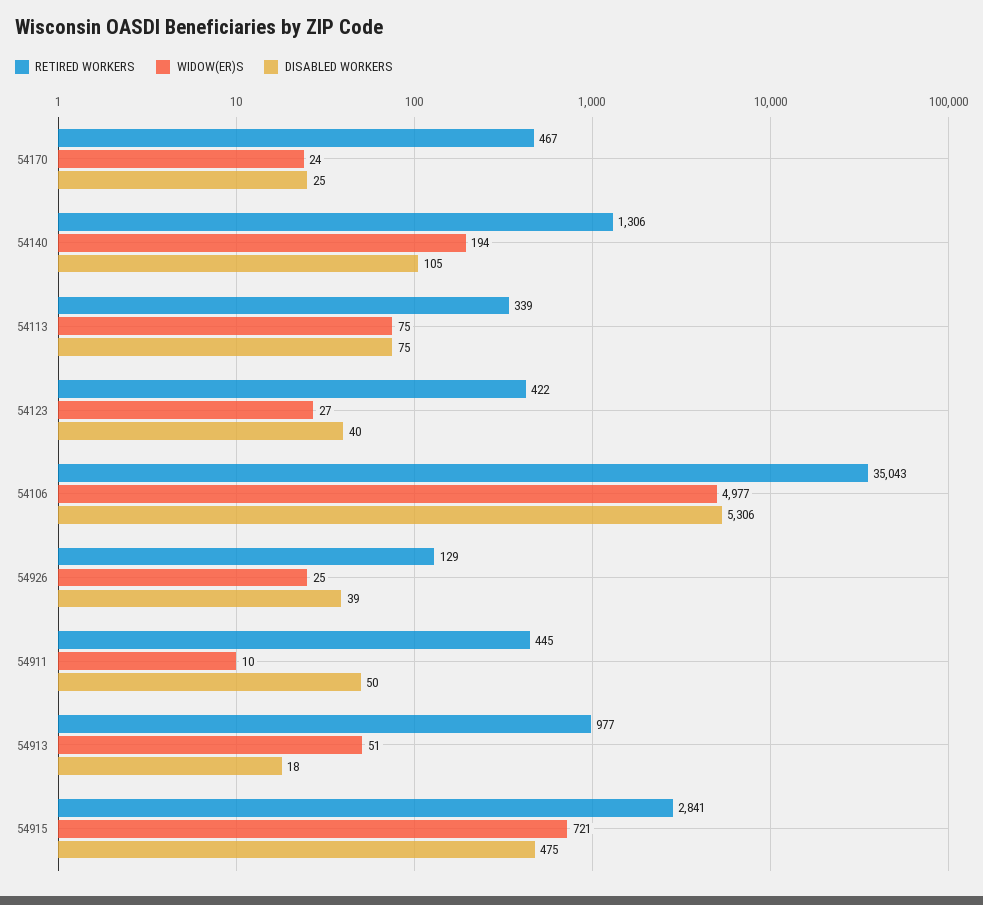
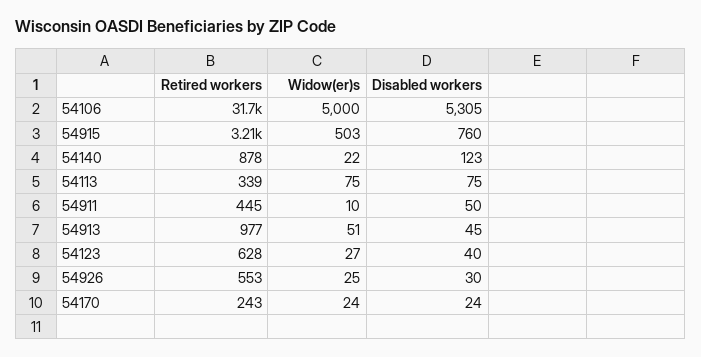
RETIRED WORKERS, 54170: 467 -> 243
DISABLED WORKERS, 54170: 25 -> 24
RETIRED WORKERS, 54140: 1306 -> 878
WIDOW(ER)S, 54140: 194 -> 22
DISABLED WORKERS, 54140: 105 -> 123
RETIRED WORKERS, 54123: 422 -> 628
RETIRED WORKERS, 54106: 35043 -> 31700
WIDOW(ER)S, 54106: 4977 -> 5000
DISABLED WORKERS, 54106: 5306 -> 5305
RETIRED WORKERS, 54926: 129 -> 553
DISABLED WORKERS, 54926: 39 -> 30
DISABLED WORKERS, 54913: 18 -> 45
RETIRED WORKERS, 54915: 2841 -> 3210
WIDOW(ER)S, 54915: 721 -> 503
DISABLED WORKERS, 54915: 475 -> 760

